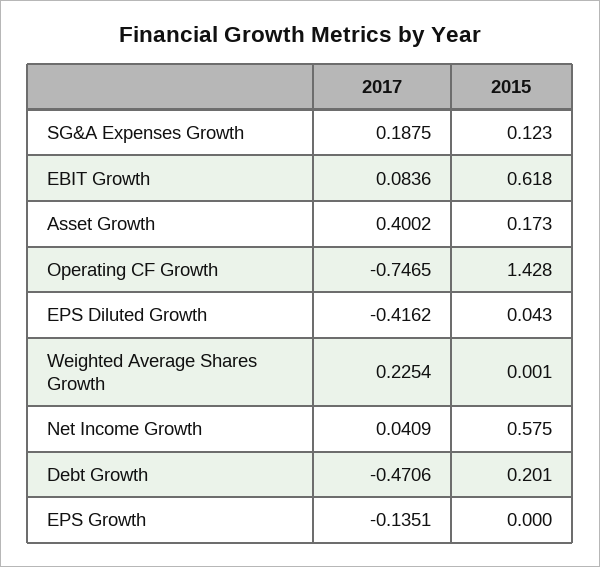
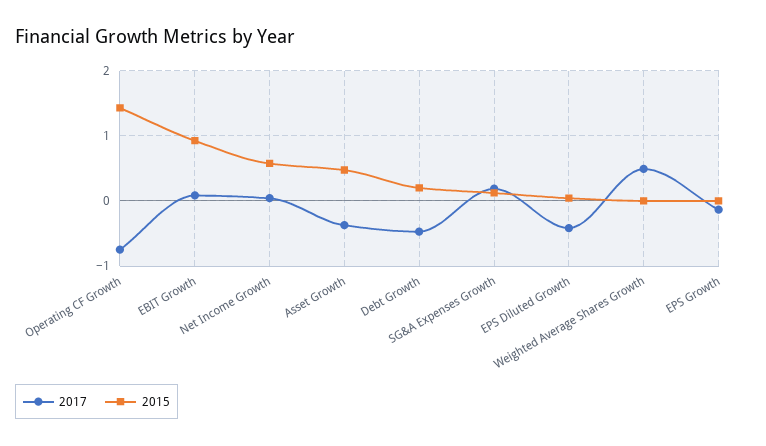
2015, EBIT Growth: 0.618 -> 0.9
2017, Asset Growth: 0.4002 -> -0.4
2015, Asset Growth: 0.173 -> 0.5
2017, Weighted Average Shares Growth: 0.2254 -> 0.5

